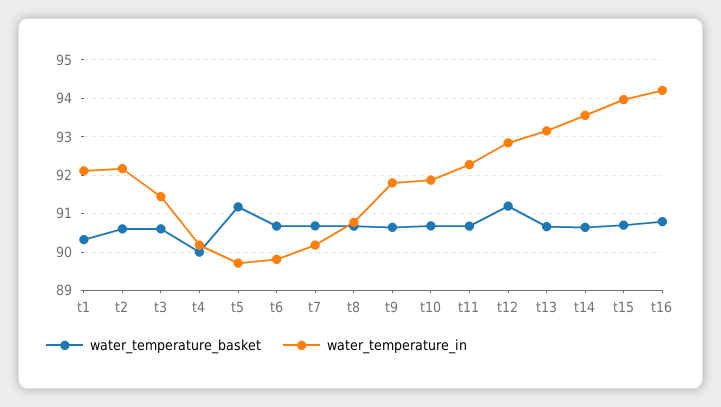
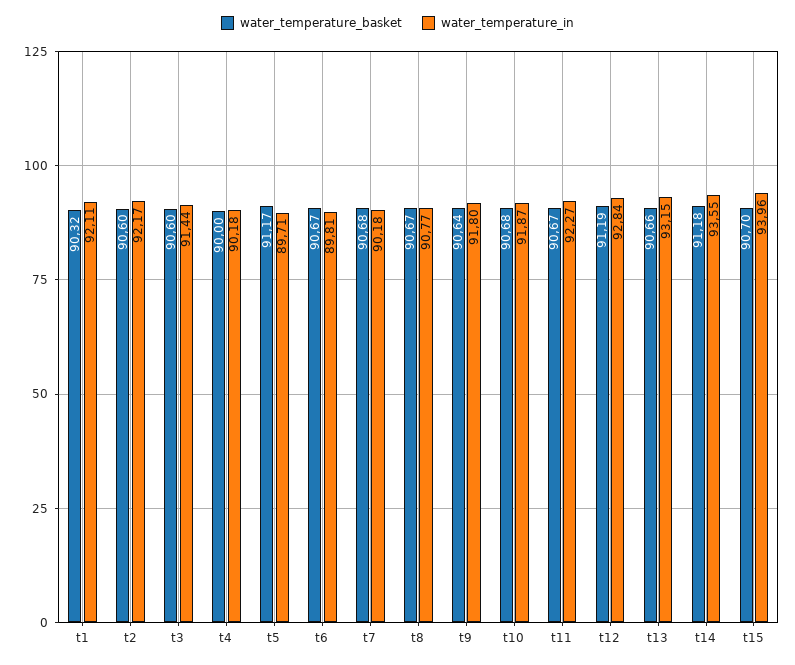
water_temperature_basket, t14: 90.6 -> 91.18
water_temperature_basket, t16: 90.8 -> none
water_temperature_in, t16: 94.2 -> none

